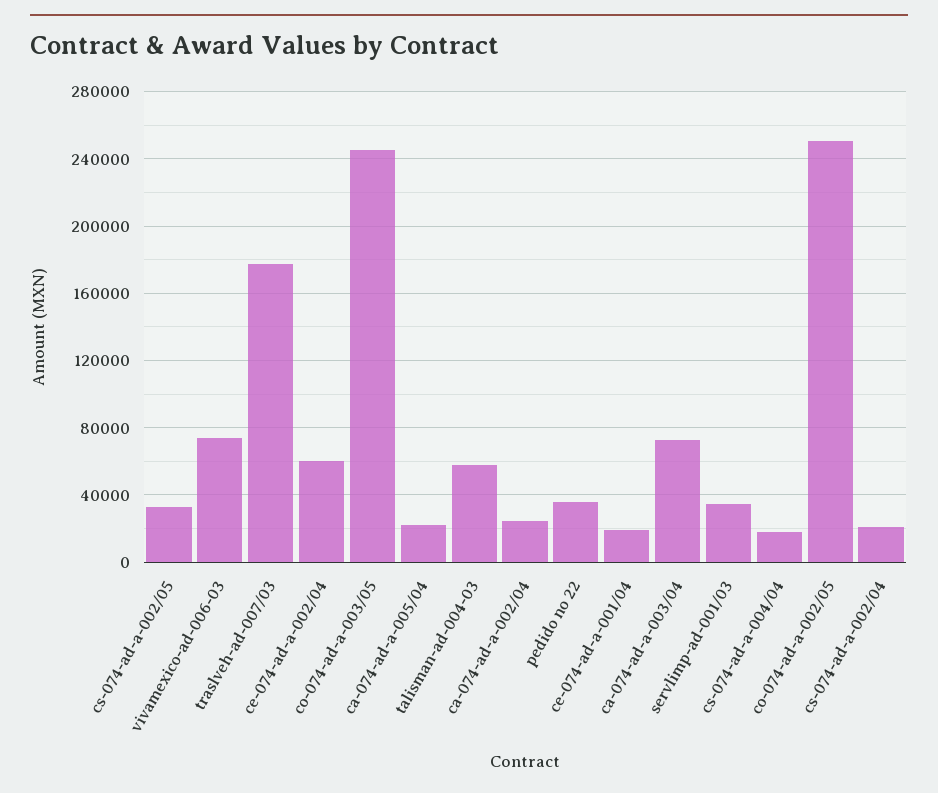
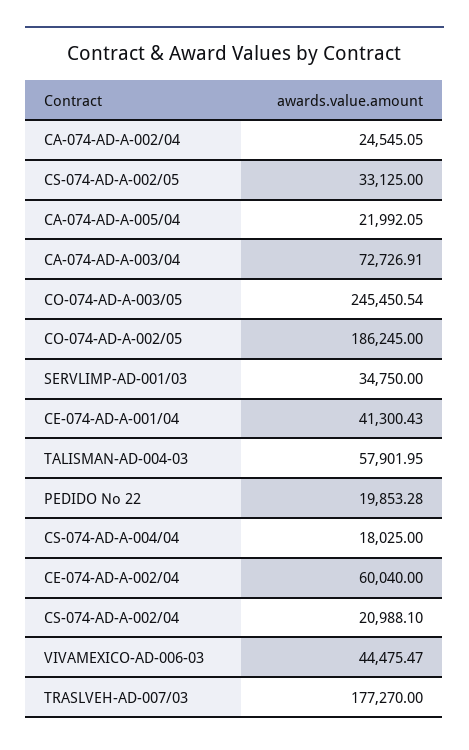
vivamexico-ad-006-03: 75000 -> 44475.47
pedido no 22: 35000 -> 19853.28
ce-074-ad-a-001/04: 20000 -> 41300.43
co-074-ad-a-002/05: 250000 -> 186245

